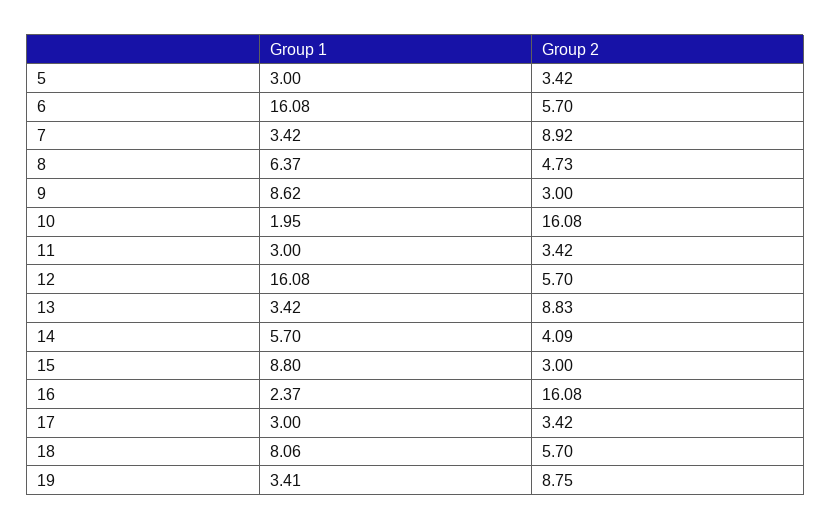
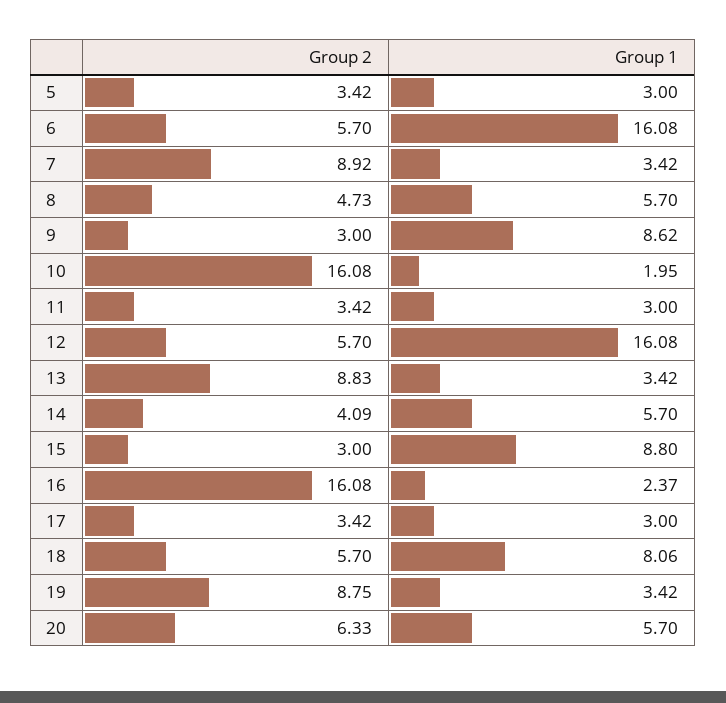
Group 1, 8: 6.37 -> 5.7
Group 1, 19: 3.41 -> 3.42
Group 2, 20: none -> 6.33
Group 1, 20: none -> 5.7

